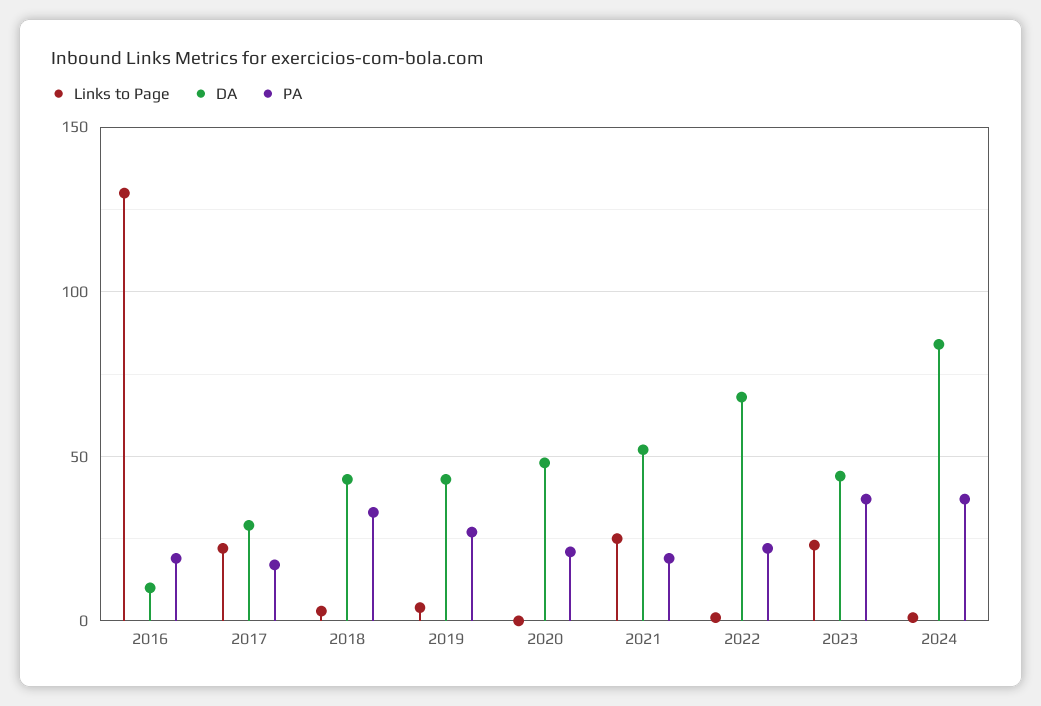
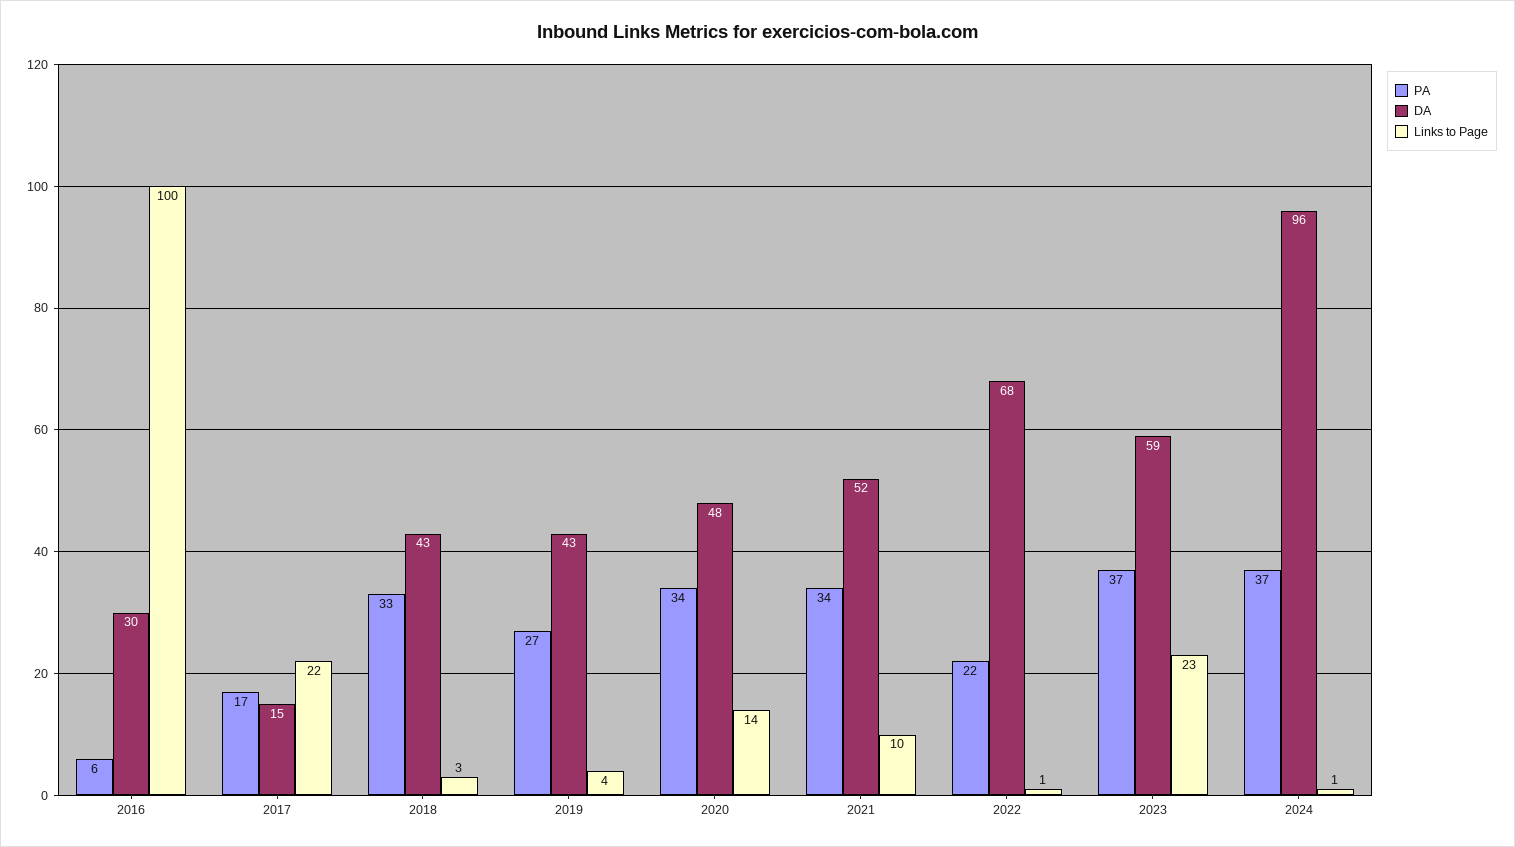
Links to Page, 2016: 130 -> 100
DA, 2016: 10 -> 30
PA, 2016: 20 -> 6
DA, 2017: 30 -> 15
Links to Page, 2020: 0 -> 14
PA, 2020: 20 -> 34
Links to Page, 2021: 25 -> 10
PA, 2021: 20 -> 34
DA, 2023: 45 -> 59
DA, 2024: 85 -> 96

